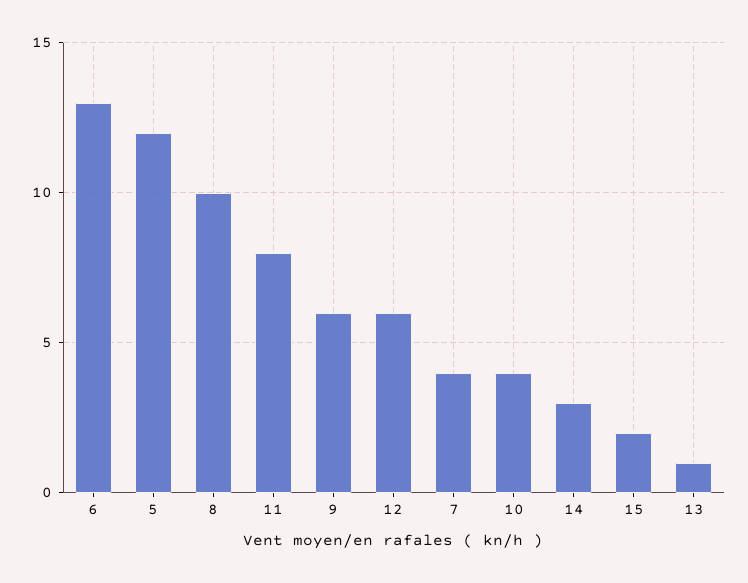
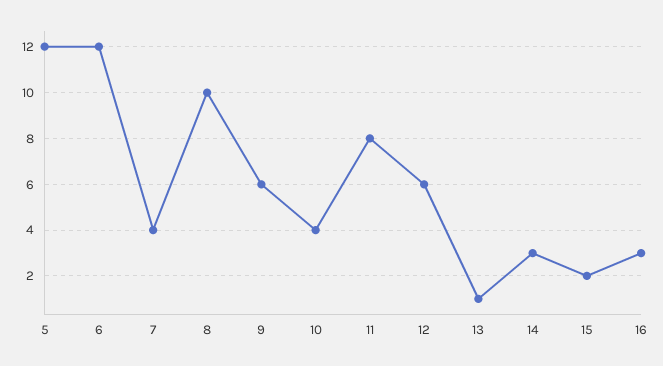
6: 13 -> 12
16: none -> 3

